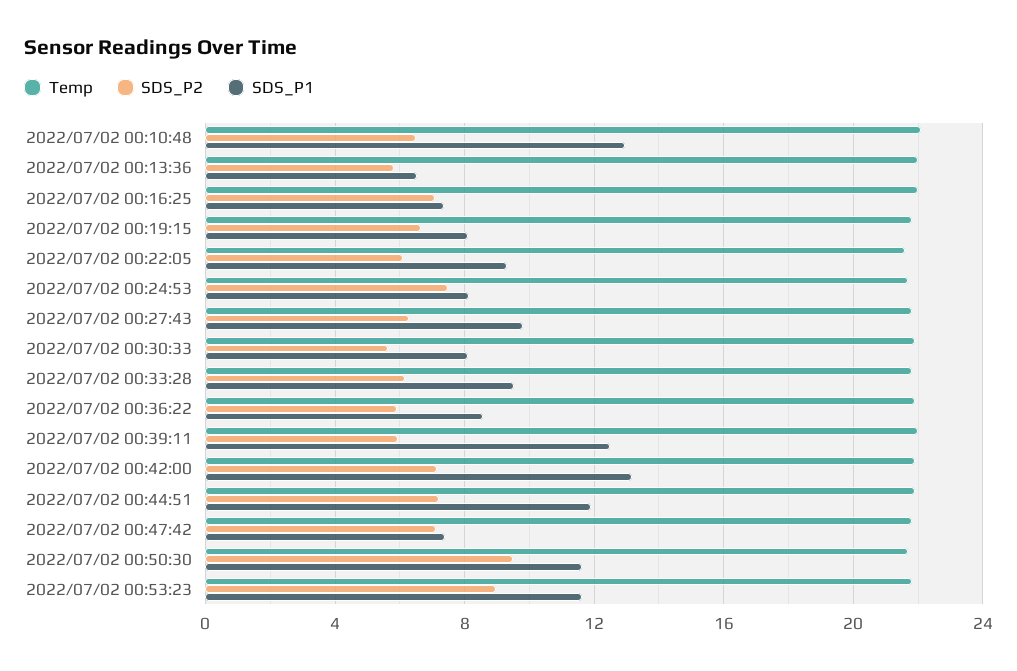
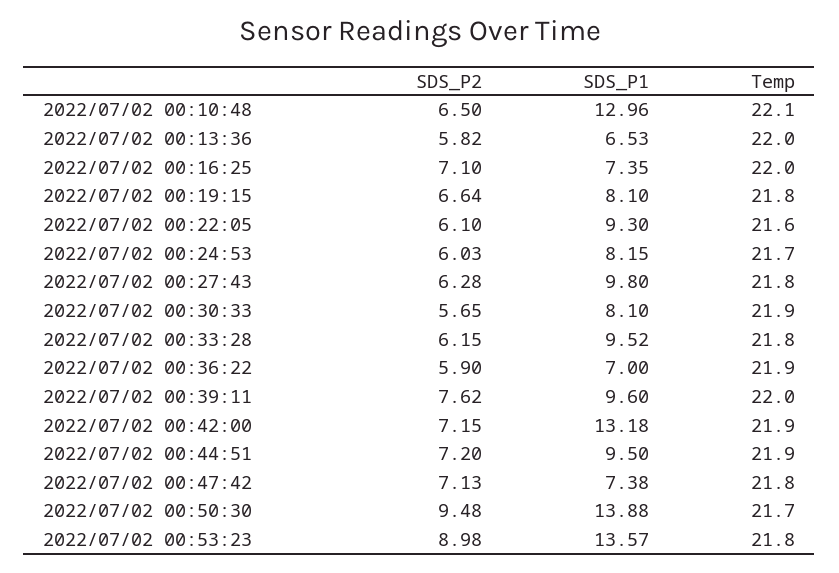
SDS_P2, 2022/07/02 00:24:53: 7.5 -> 6.03
SDS_P1, 2022/07/02 00:36:22: 8.5 -> 7
SDS_P2, 2022/07/02 00:39:11: 6 -> 7.62
SDS_P1, 2022/07/02 00:39:11: 12.5 -> 9.6
SDS_P1, 2022/07/02 00:44:51: 12 -> 9.5
SDS_P1, 2022/07/02 00:50:30: 11.5 -> 13.88
SDS_P1, 2022/07/02 00:53:23: 11.5 -> 13.57

